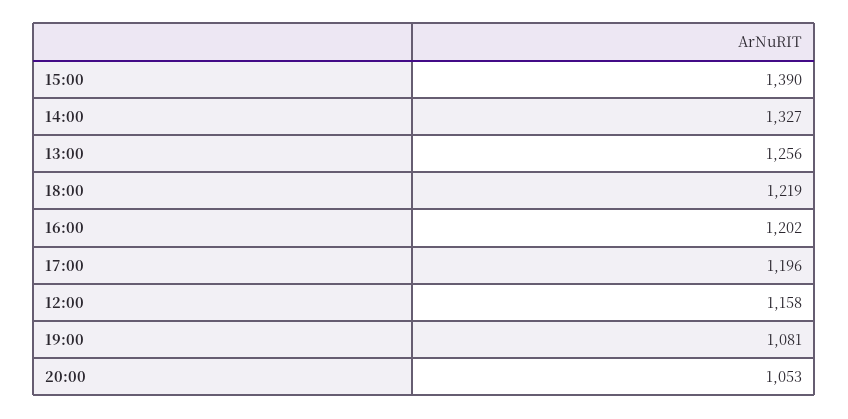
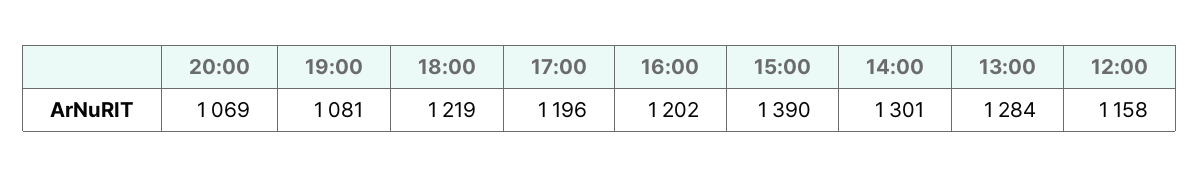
14:00: 1327 -> 1301
13:00: 1256 -> 1284
20:00: 1053 -> 1069

